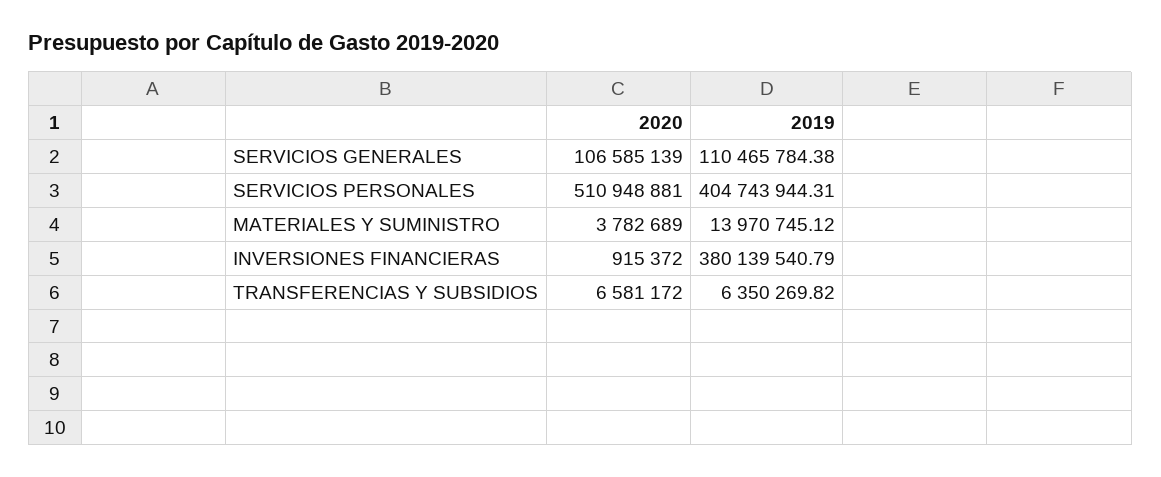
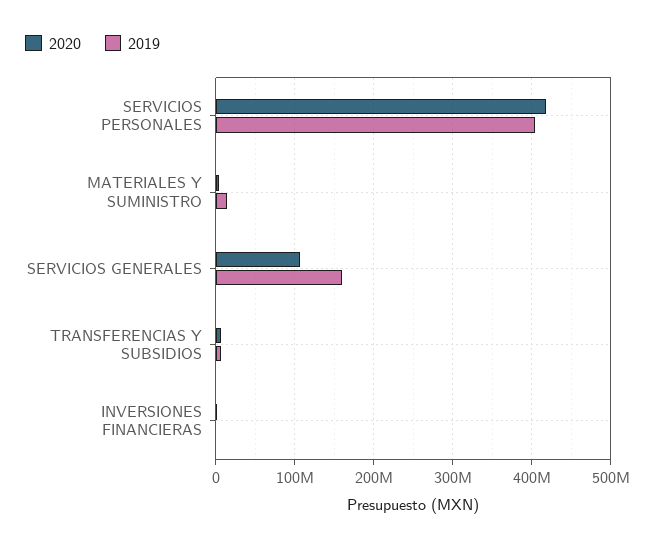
2019, SERVICIOS GENERALES: 110465784.38 -> 160000000
2020, SERVICIOS PERSONALES: 510948881 -> 420000000
2019, INVERSIONES FINANCIERAS: 380139540.79 -> 0

